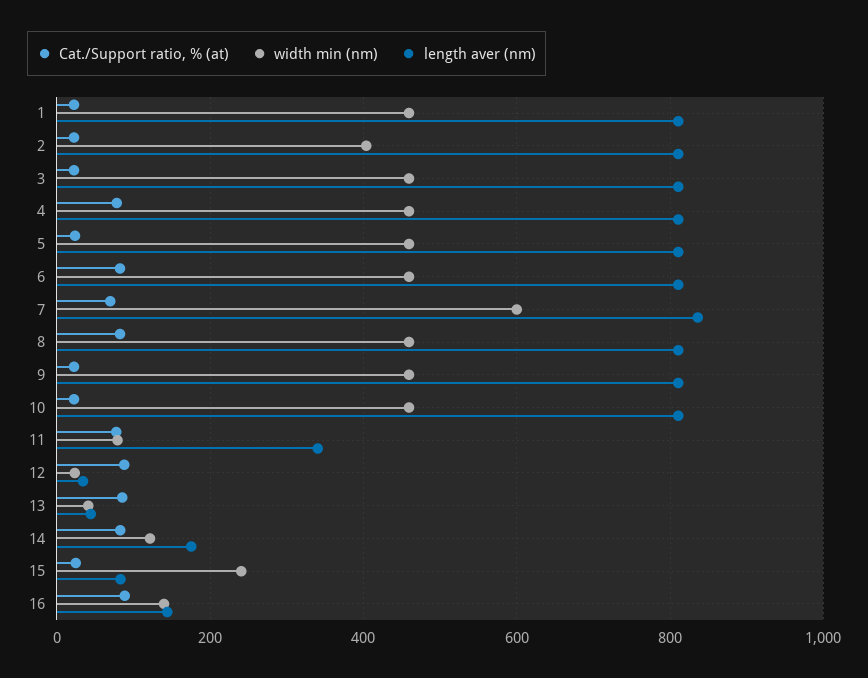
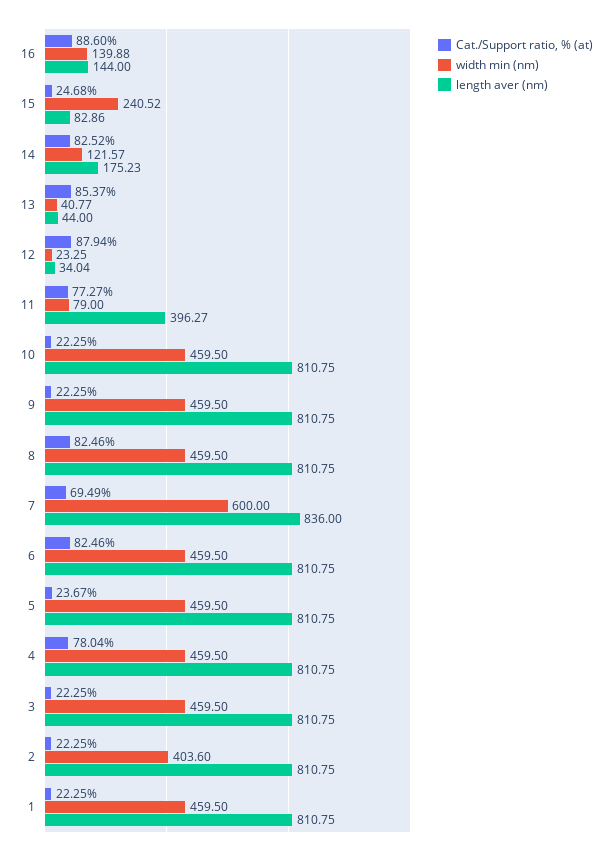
length aver (nm), 11: 340 -> 396.27

